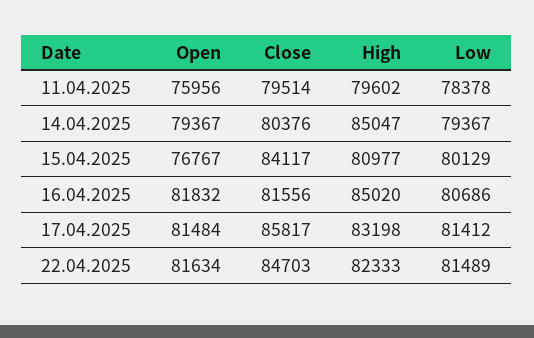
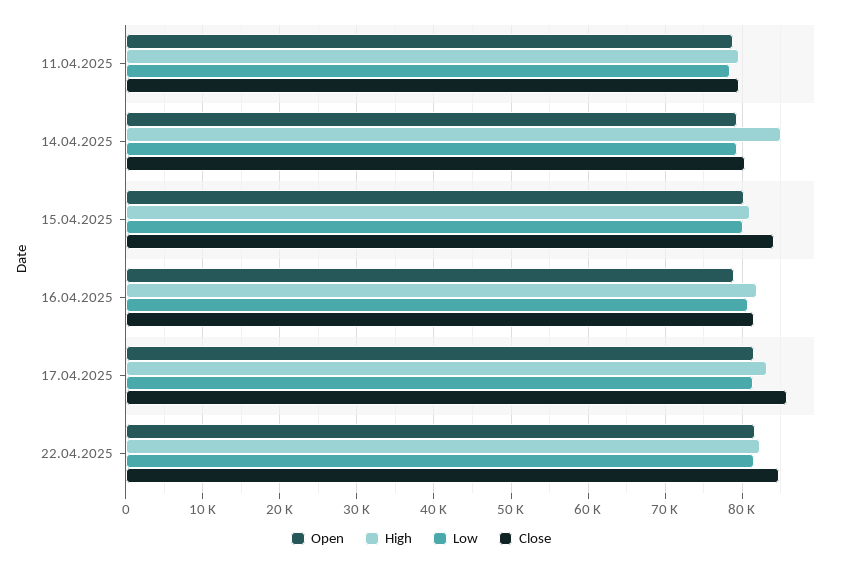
Open, 11.04.2025: 75956 -> 79000
Open, 15.04.2025: 76767 -> 80000
Open, 16.04.2025: 81832 -> 79000
High, 16.04.2025: 85020 -> 82000

